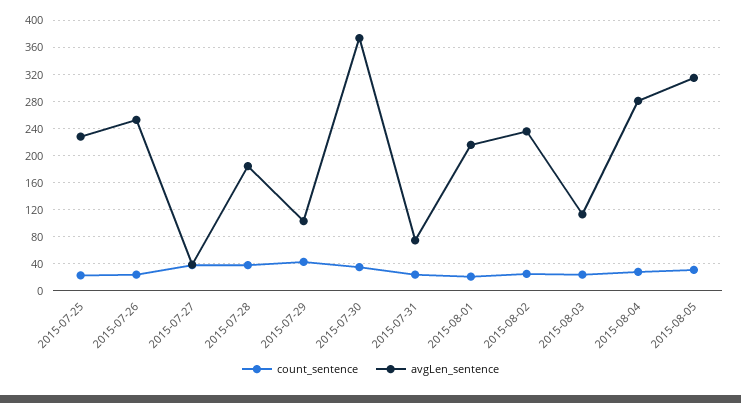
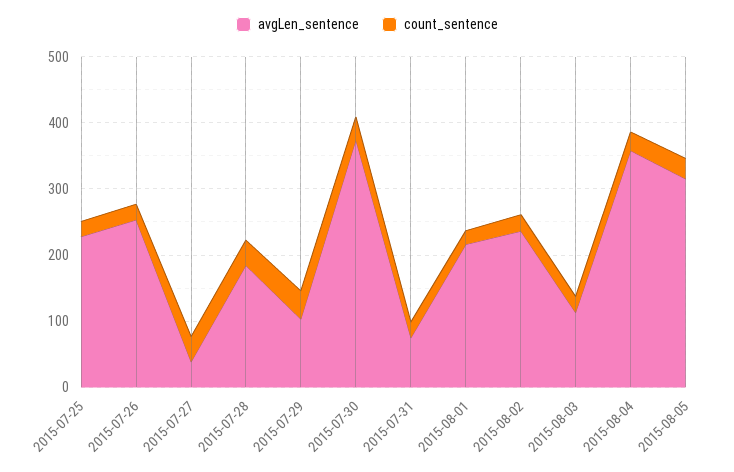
avgLen_sentence, 2015-08-04: 280 -> 360

